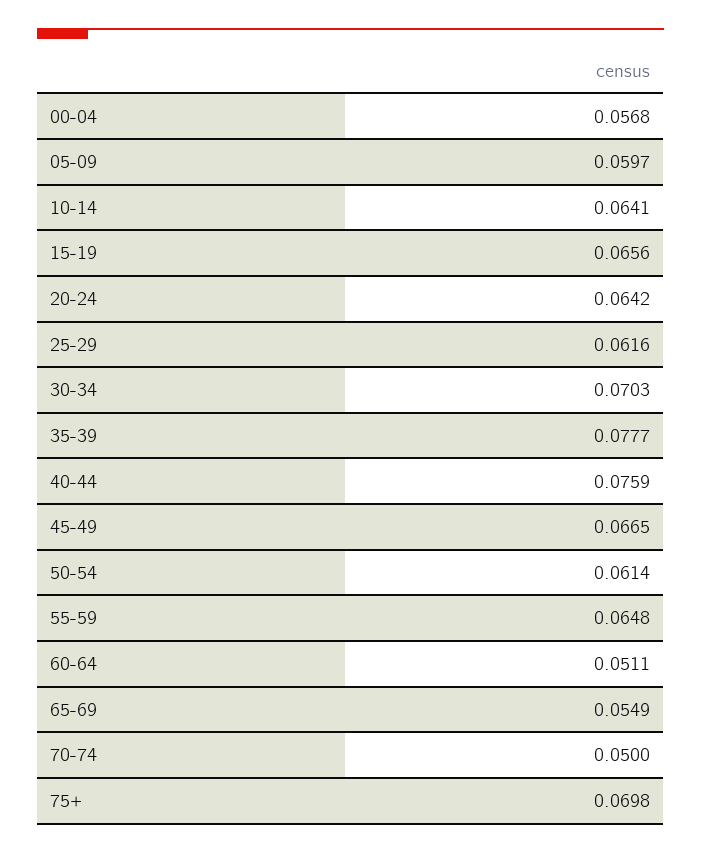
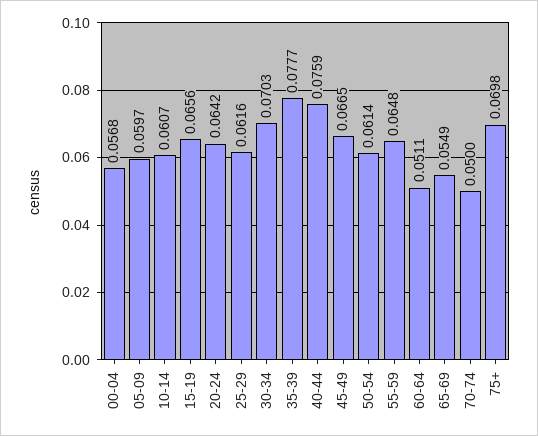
10-14: 0.0641 -> 0.0607

